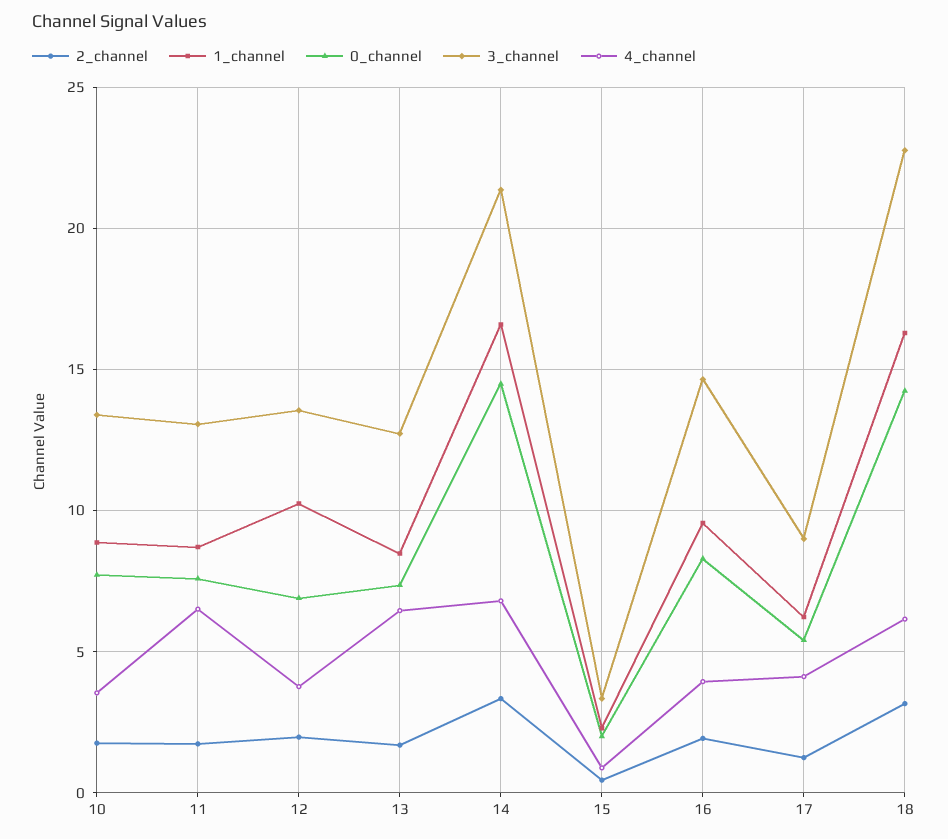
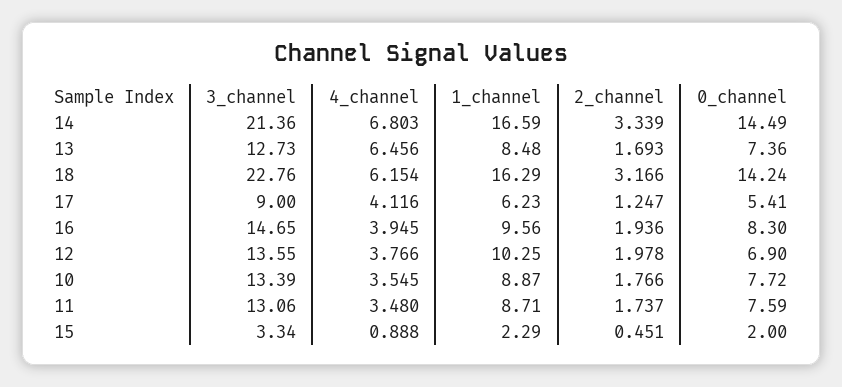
4_channel, 11: 6.5 -> 3.48

